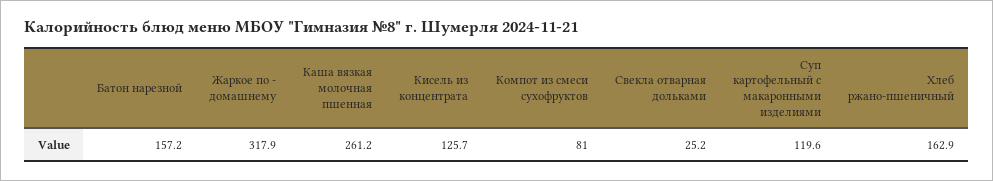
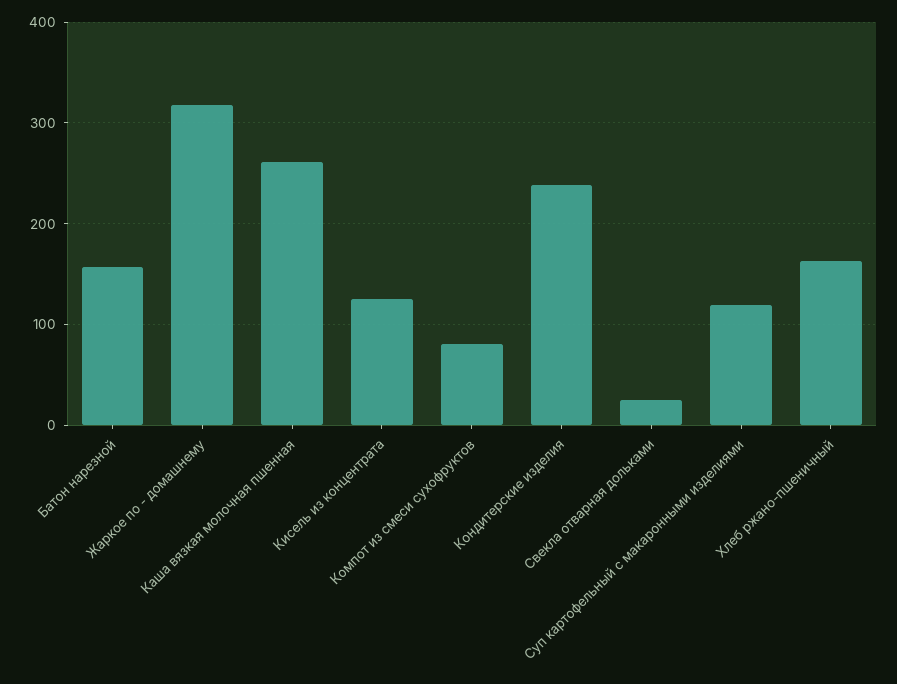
Кондитерские изделия: none -> 240

